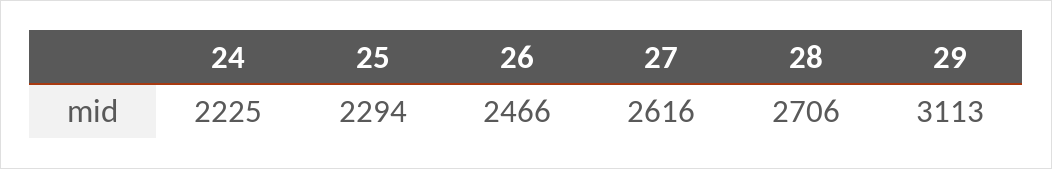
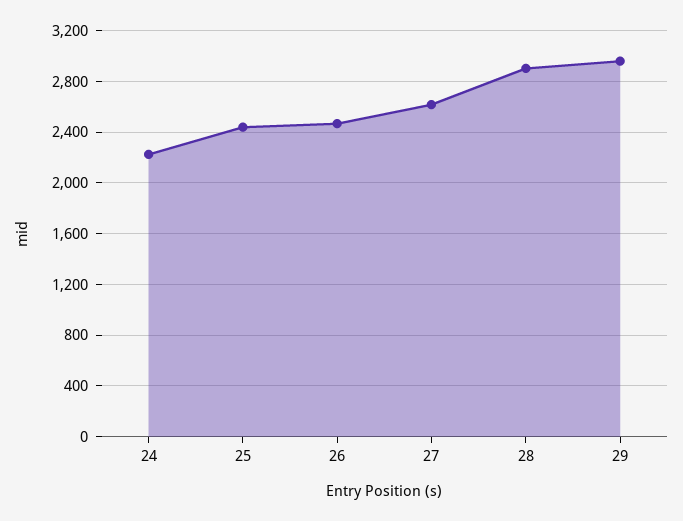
25: 2294 -> 2450
28: 2706 -> 2900
29: 3113 -> 2950

